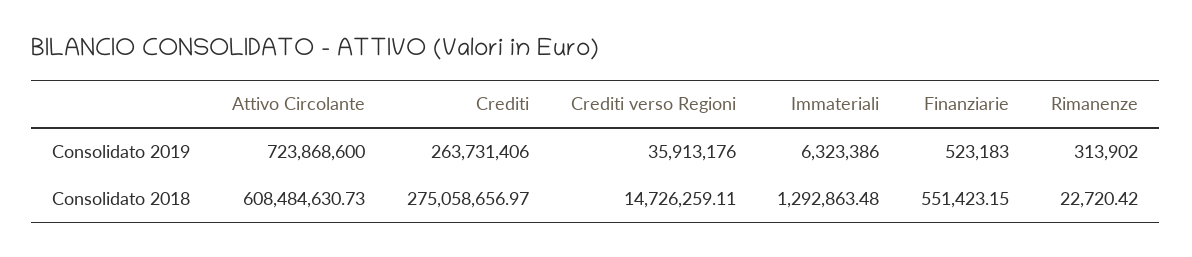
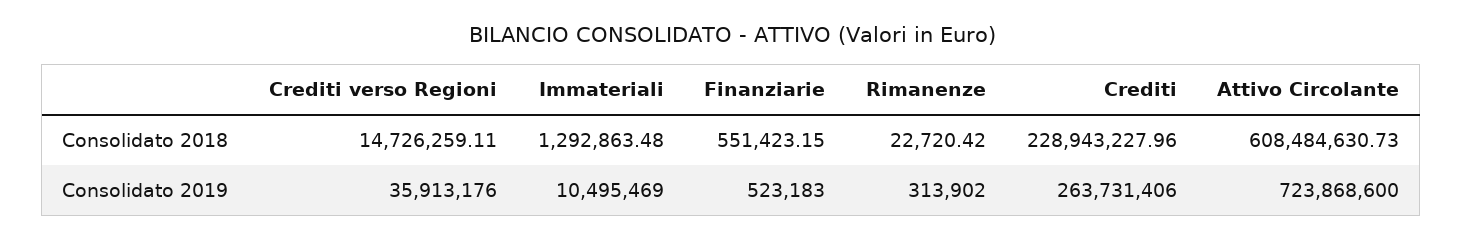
Immateriali, Consolidato 2019: 6323386 -> 10495469
Crediti, Consolidato 2018: 275058656.97 -> 228943227.96

